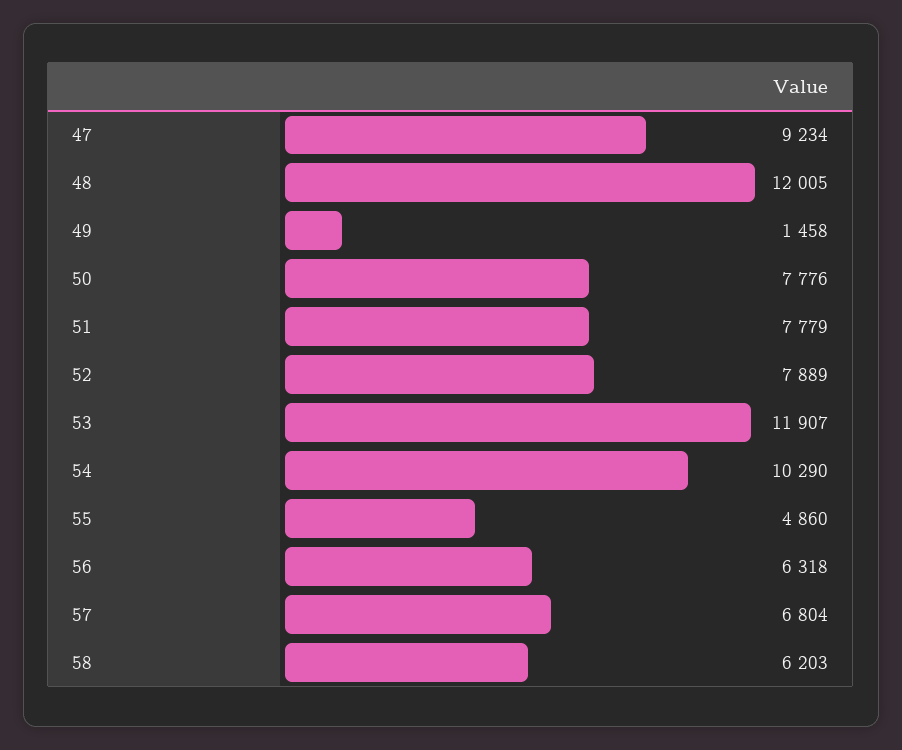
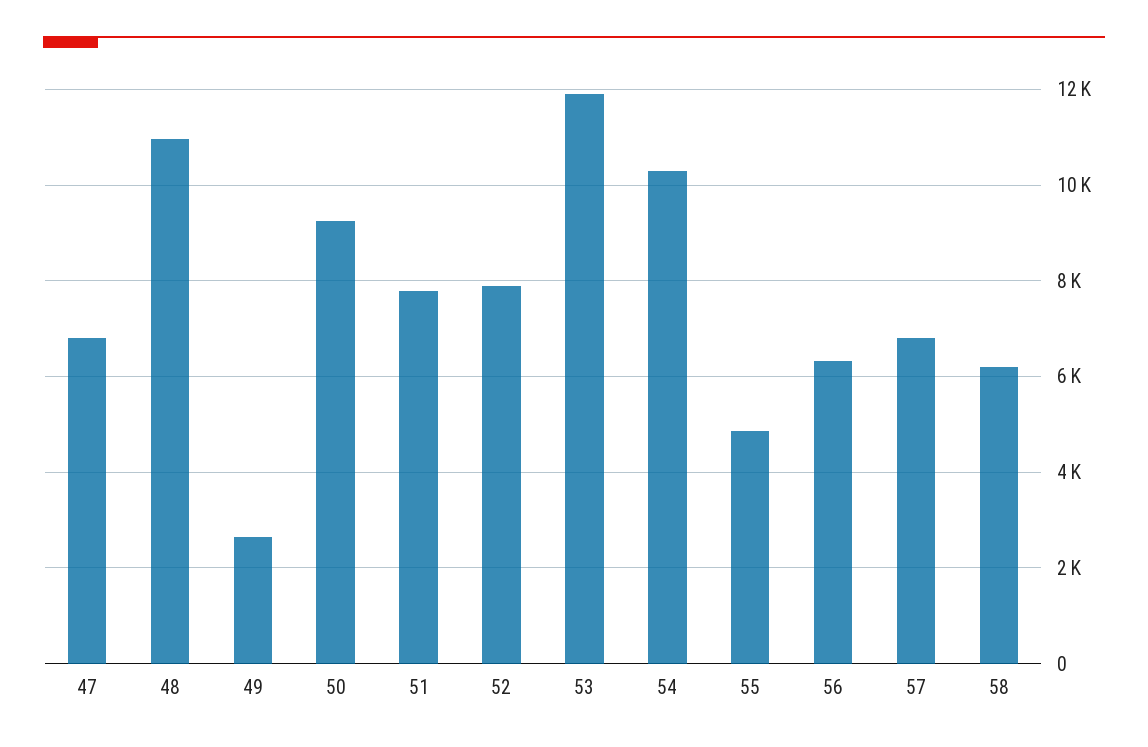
47: 9234 -> 6800
48: 12005 -> 11000
49: 1458 -> 2600
50: 7776 -> 9200

